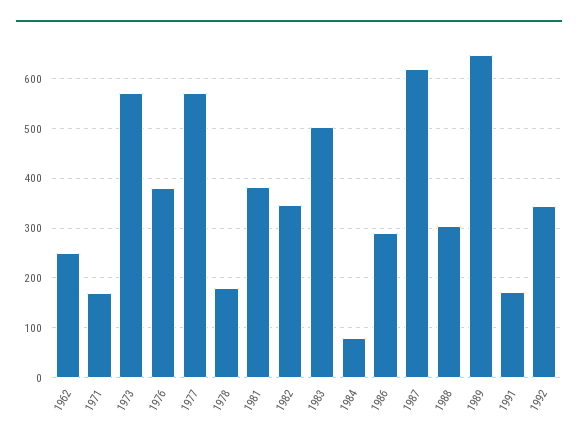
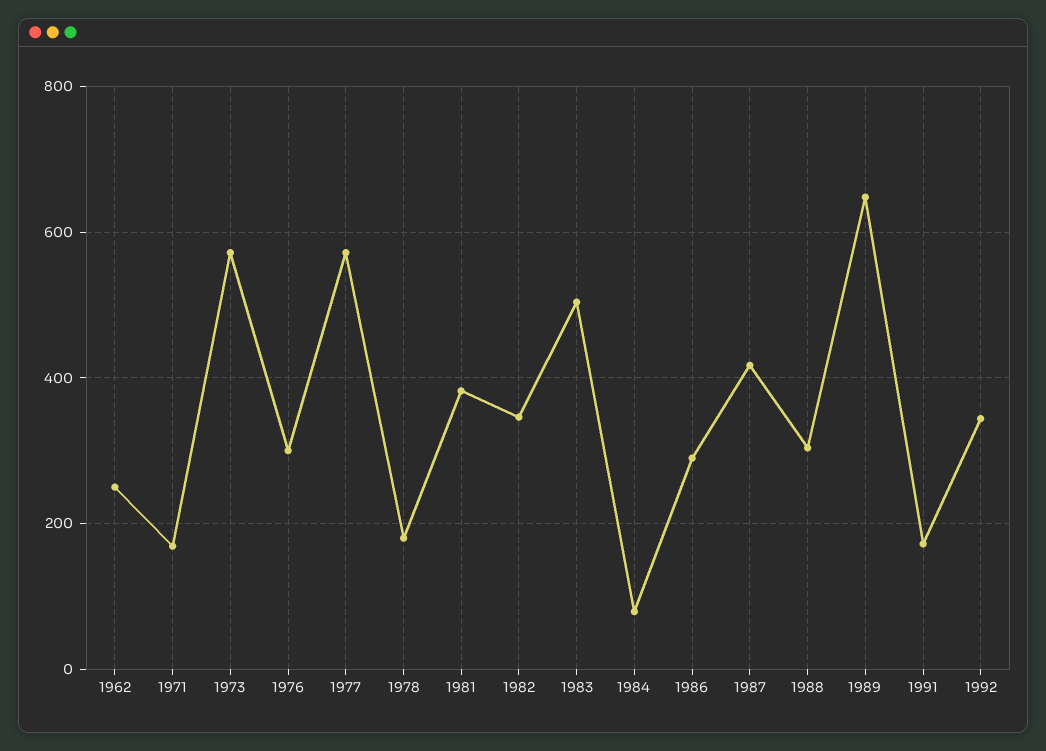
1976: 380 -> 300
1987: 620 -> 420

